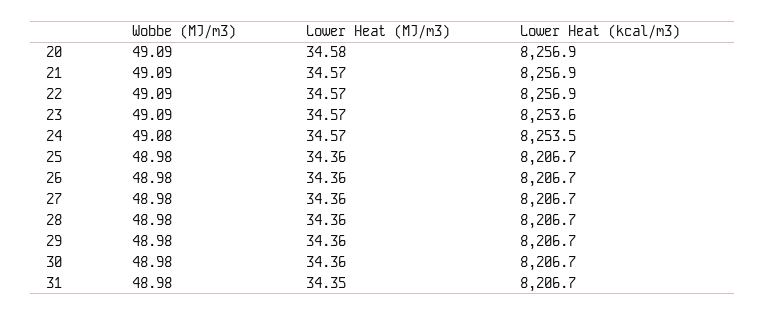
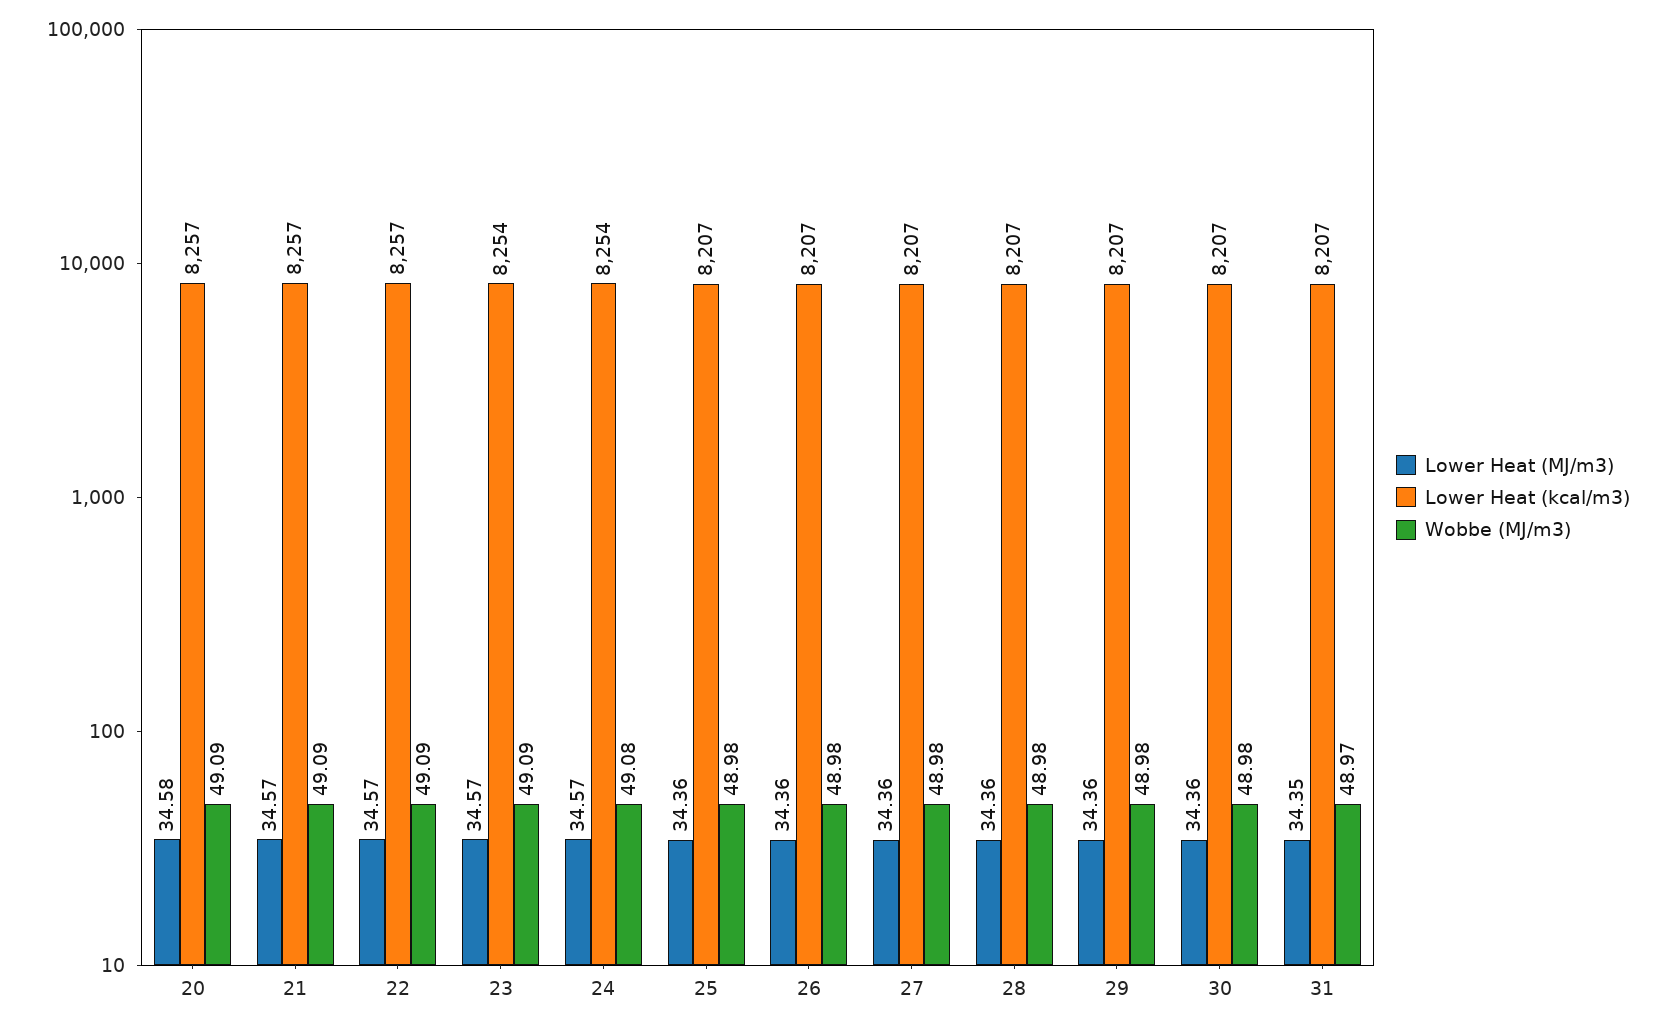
Wobbe (MJ/m3), 31: 48.98 -> 48.97

